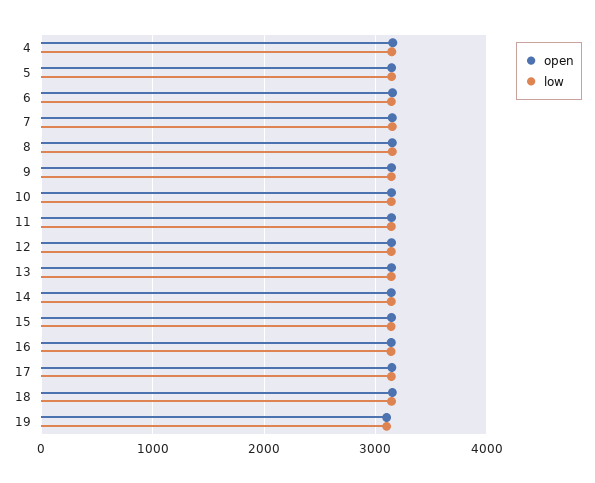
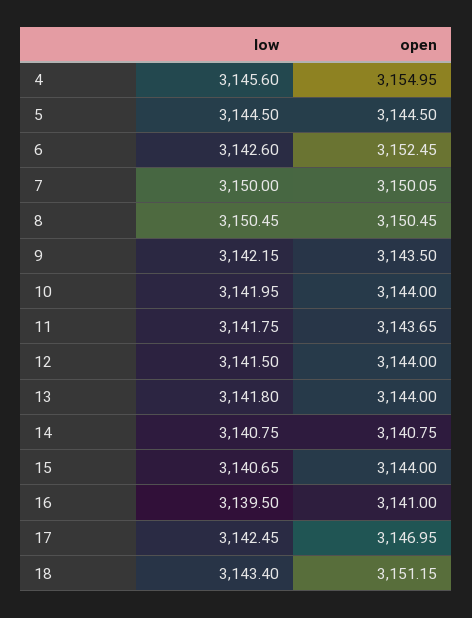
open, 19: 3100 -> none
low, 19: 3100 -> none

